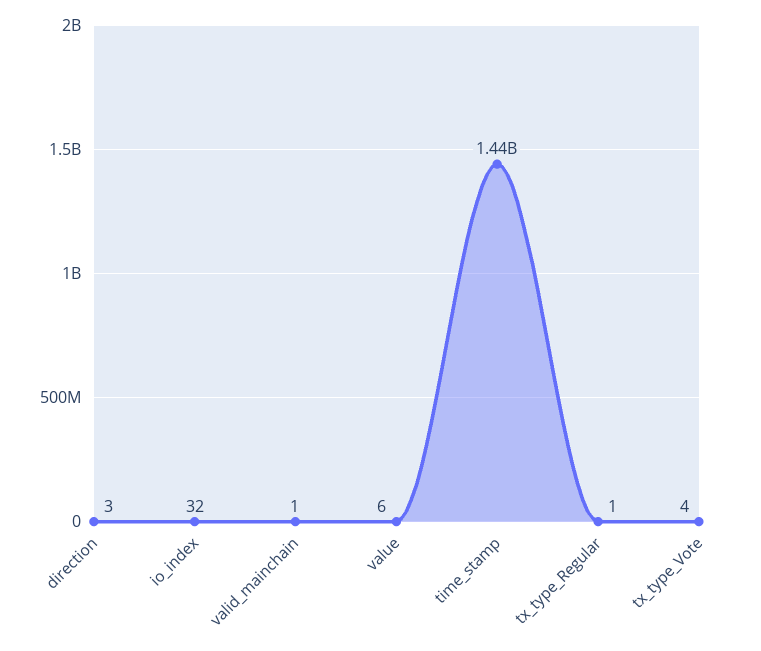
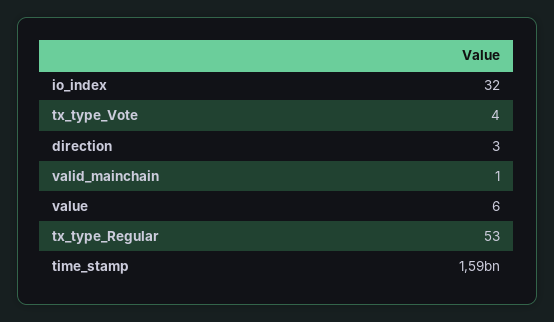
time_stamp: 1440000000 -> 1590000000
tx_type_Regular: 1 -> 53

